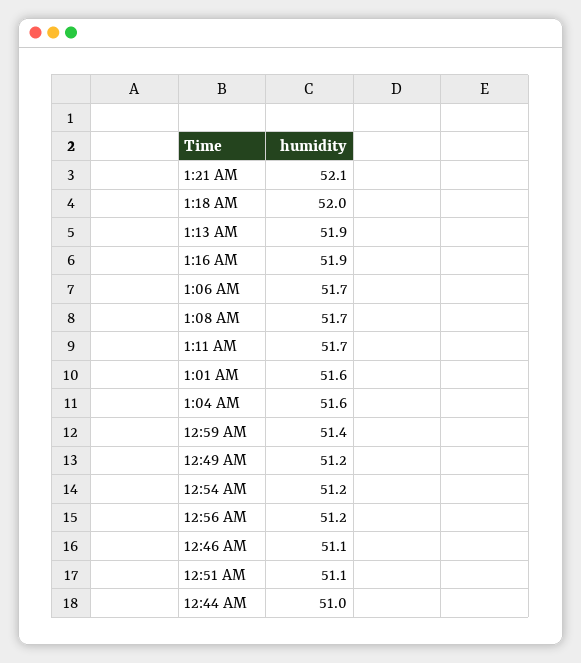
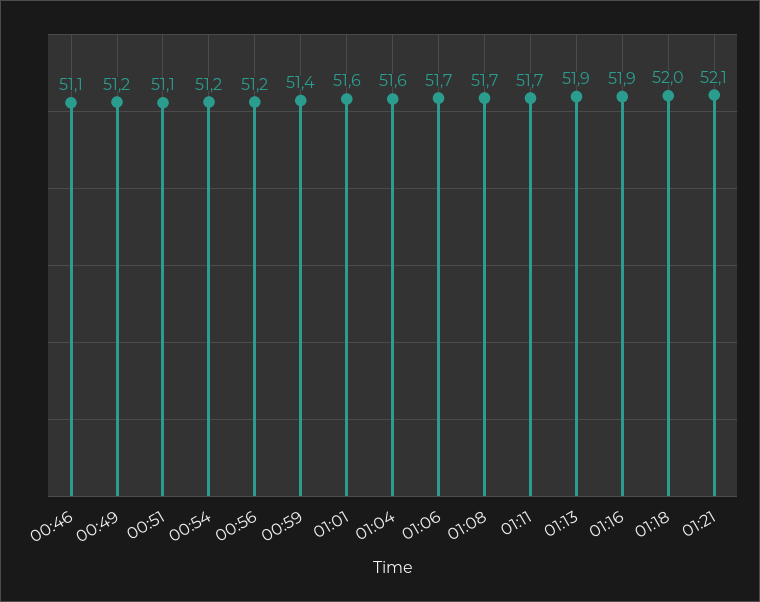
12:44 AM: 51 -> none

